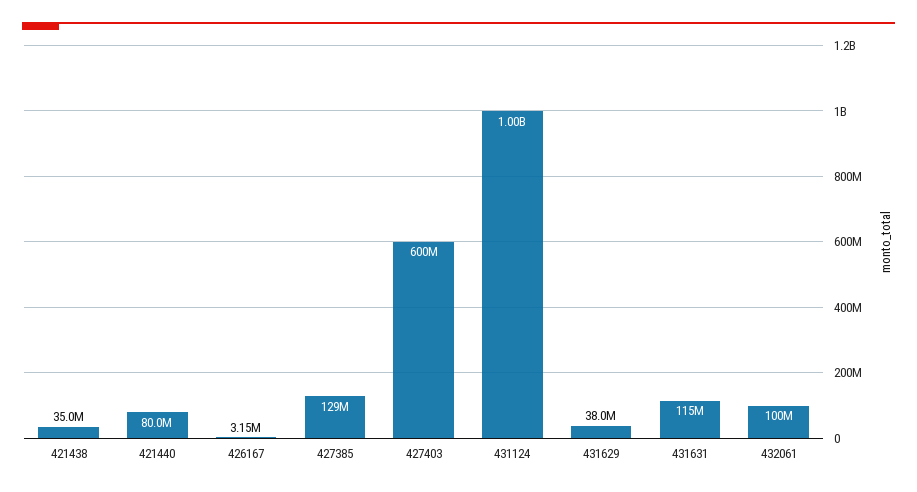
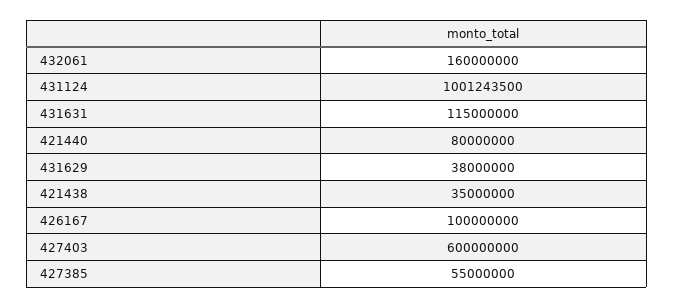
426167: 3150000 -> 100000000
427385: 129000000 -> 55000000
432061: 100000000 -> 160000000

